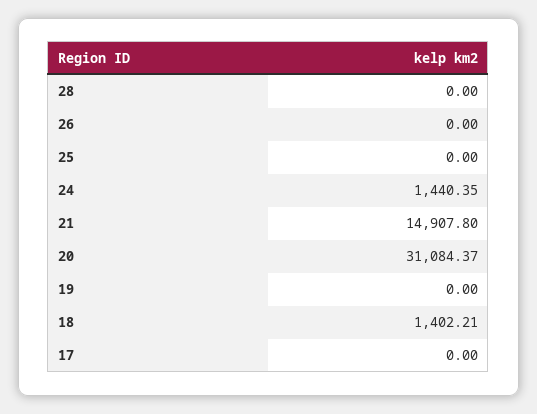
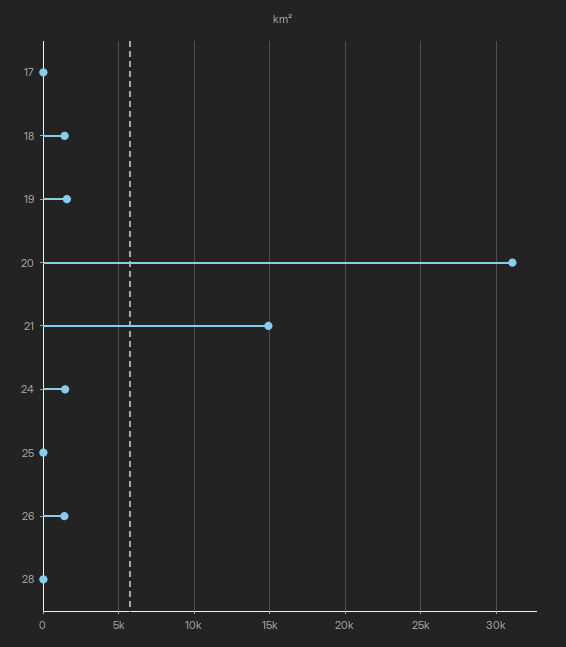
26: 0 -> 1500
19: 0 -> 1500

